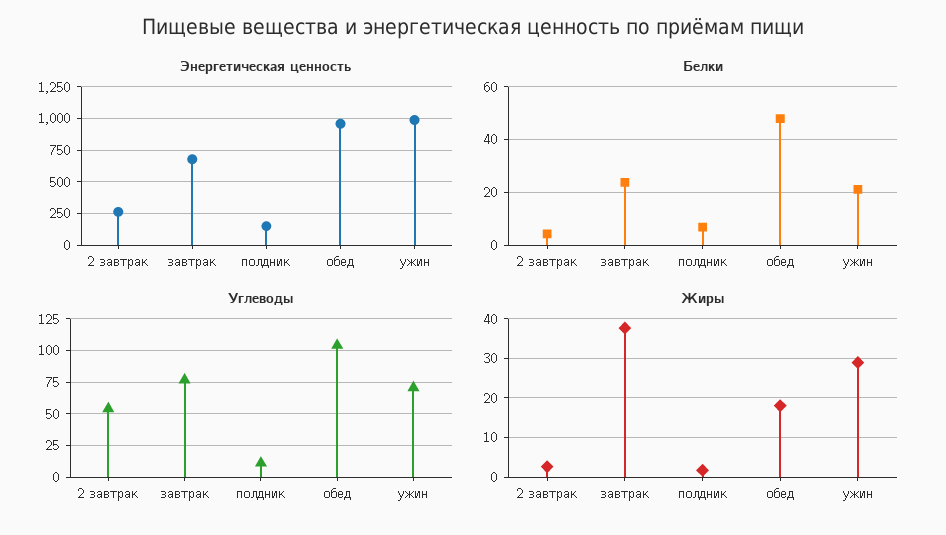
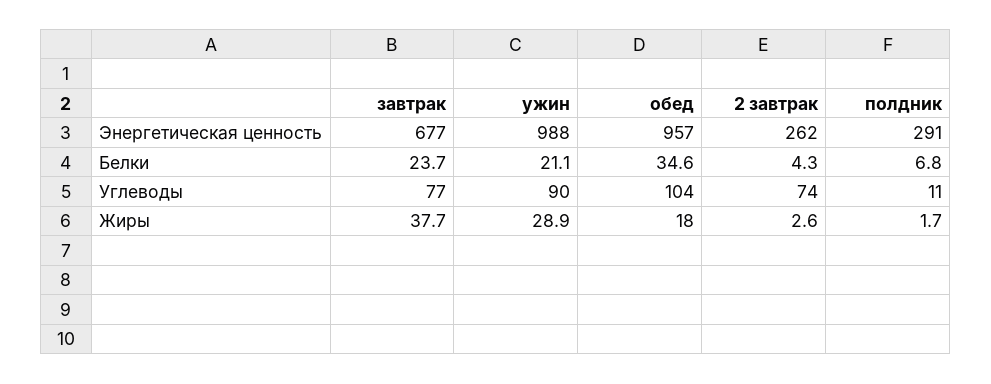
Энергетическая ценность, полдник: 150 -> 291
Белки, обед: 47.5 -> 34.6
Углеводы, 2 завтрак: 55 -> 74
Углеводы, ужин: 70 -> 90

